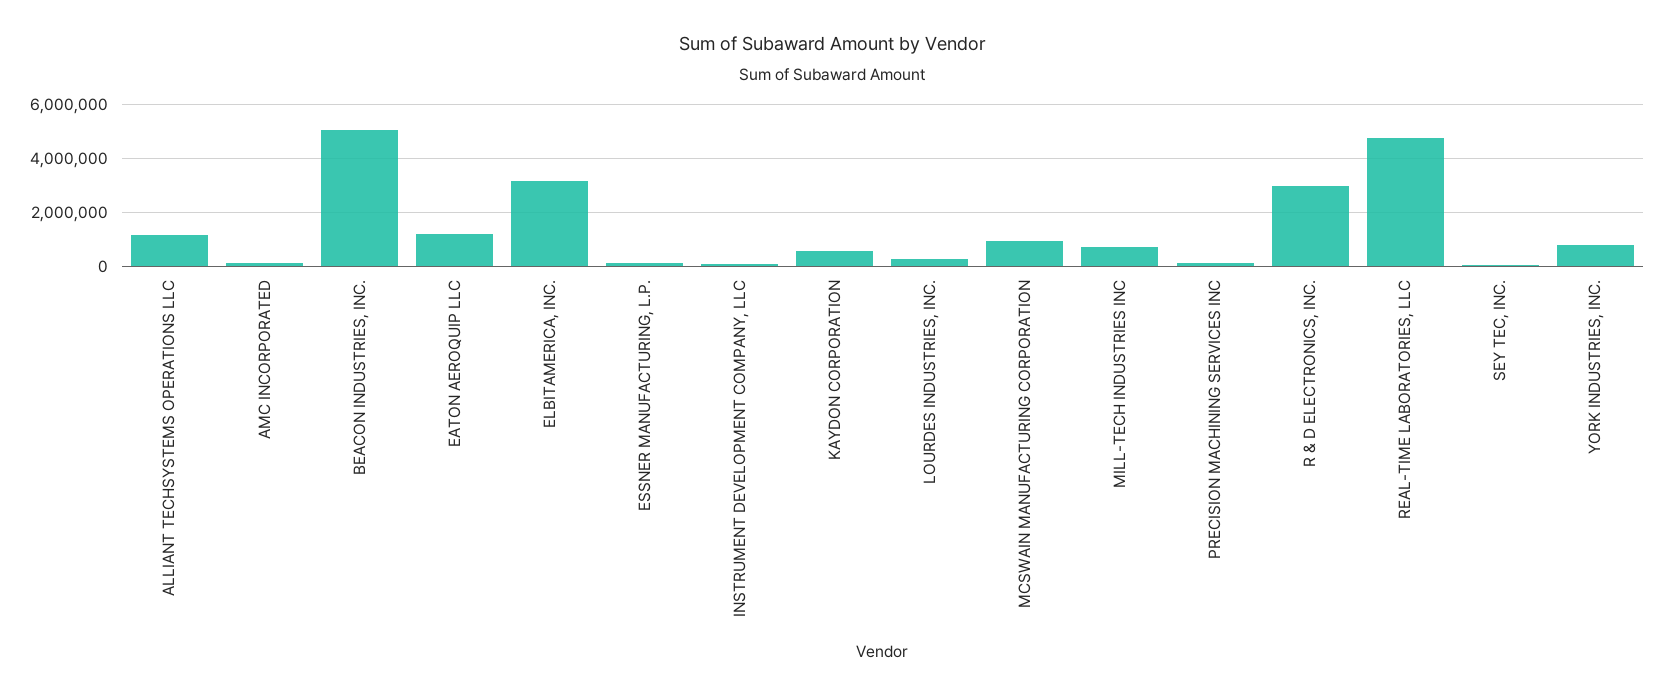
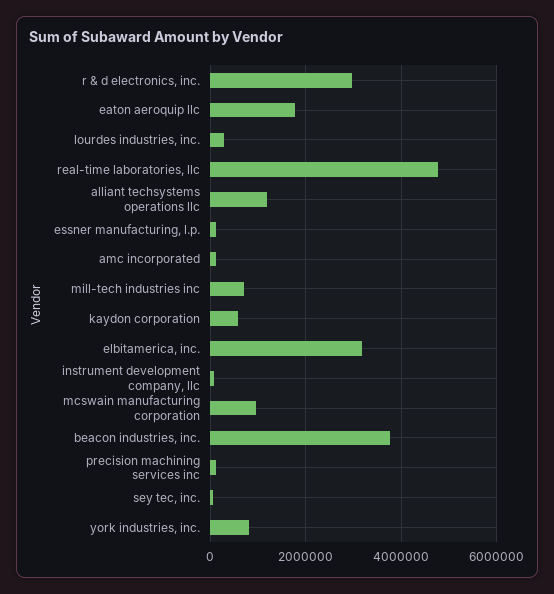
BEACON INDUSTRIES, INC.: 5000000 -> 3800000
EATON AEROQUIP LLC: 1250000 -> 1800000

